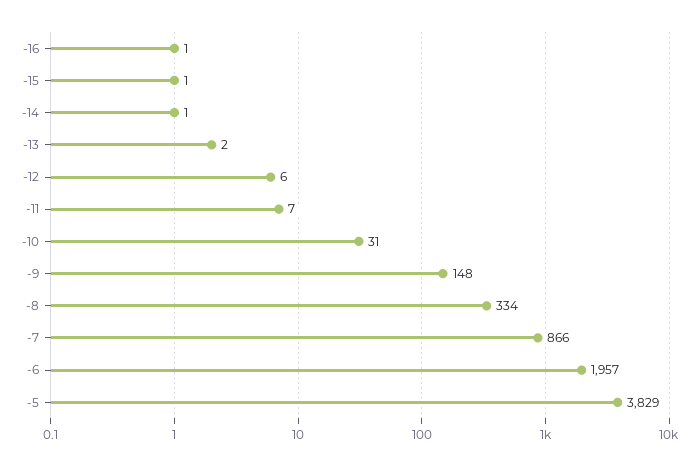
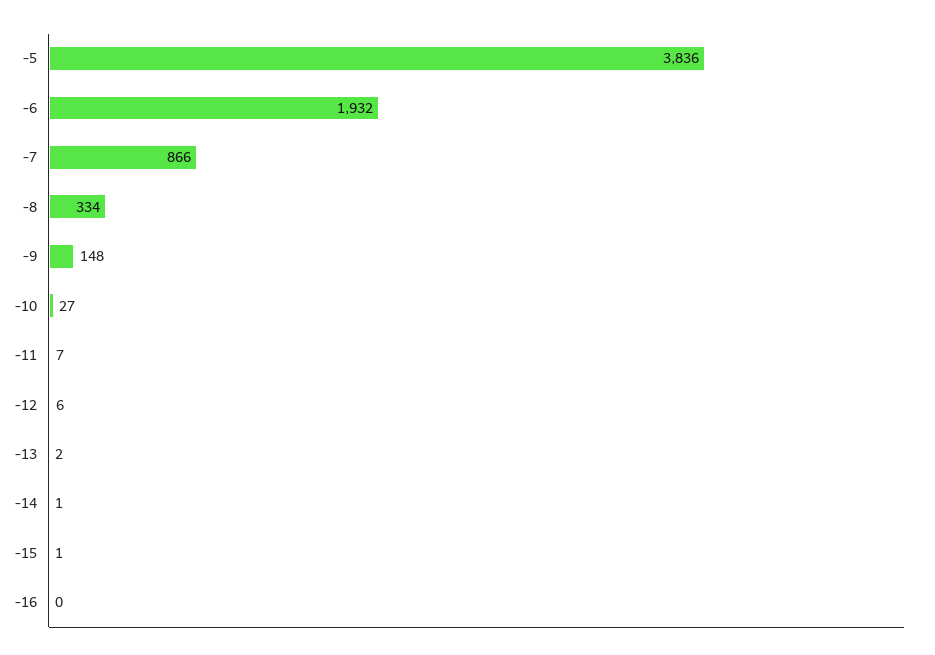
-16: 1 -> 0
-10: 31 -> 27
-6: 1957 -> 1932
-5: 3829 -> 3836

